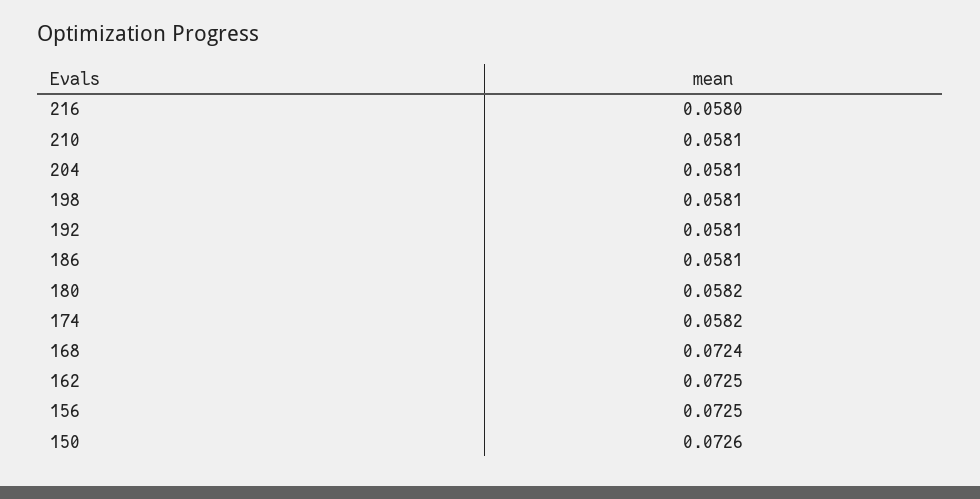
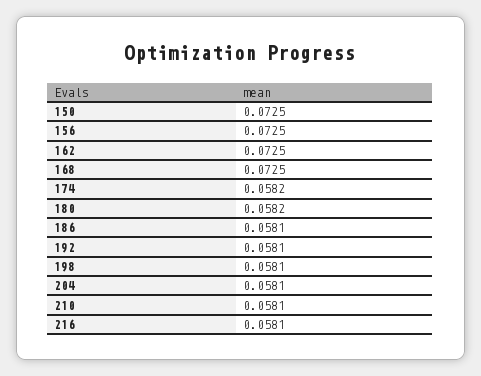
216: 0.058 -> 0.0581
168: 0.0724 -> 0.0725
150: 0.0726 -> 0.0725

